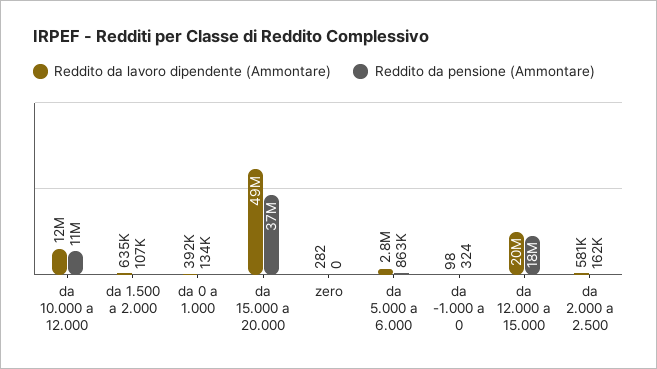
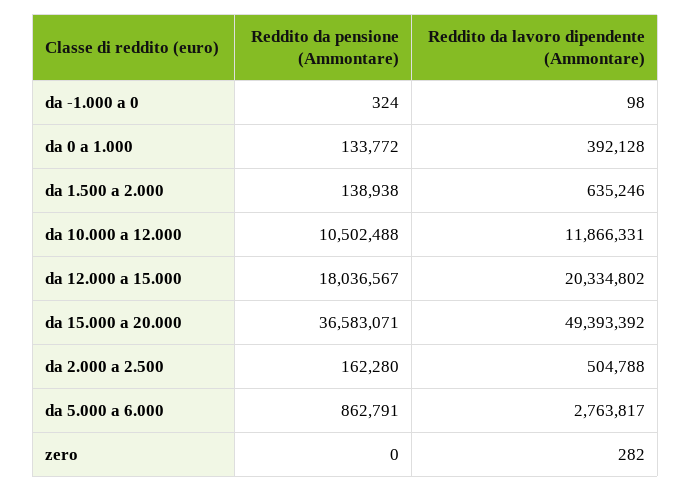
Reddito da pensione (Ammontare), da 1.500 a 2.000: 107000 -> 138938
Reddito da lavoro dipendente (Ammontare), da 2.000 a 2.500: 581000 -> 504788

